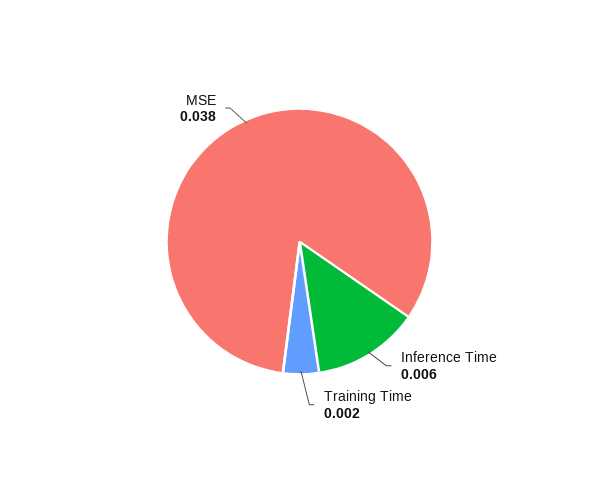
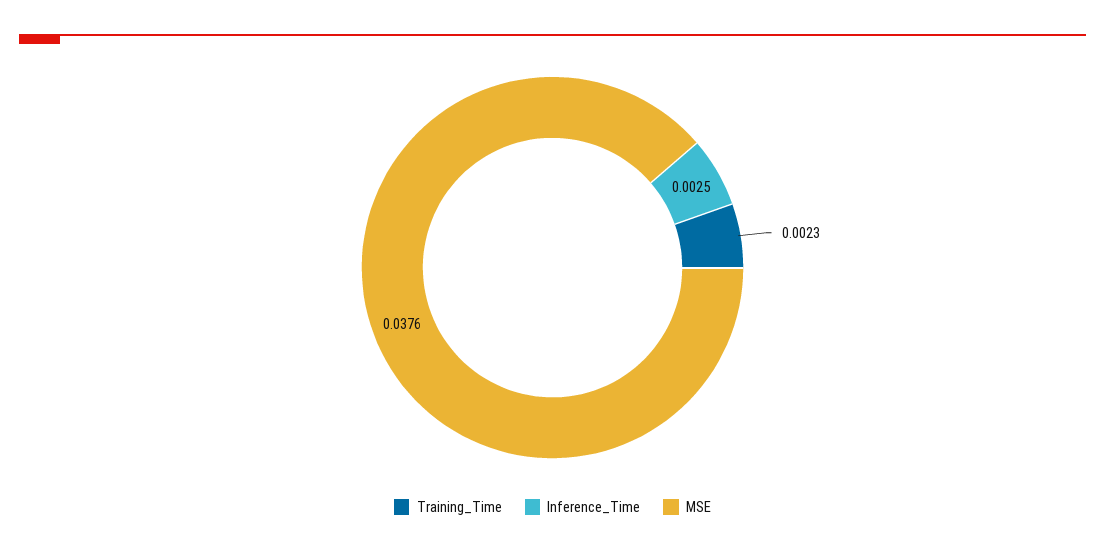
Inference Time: 0.006 -> 0.0025

